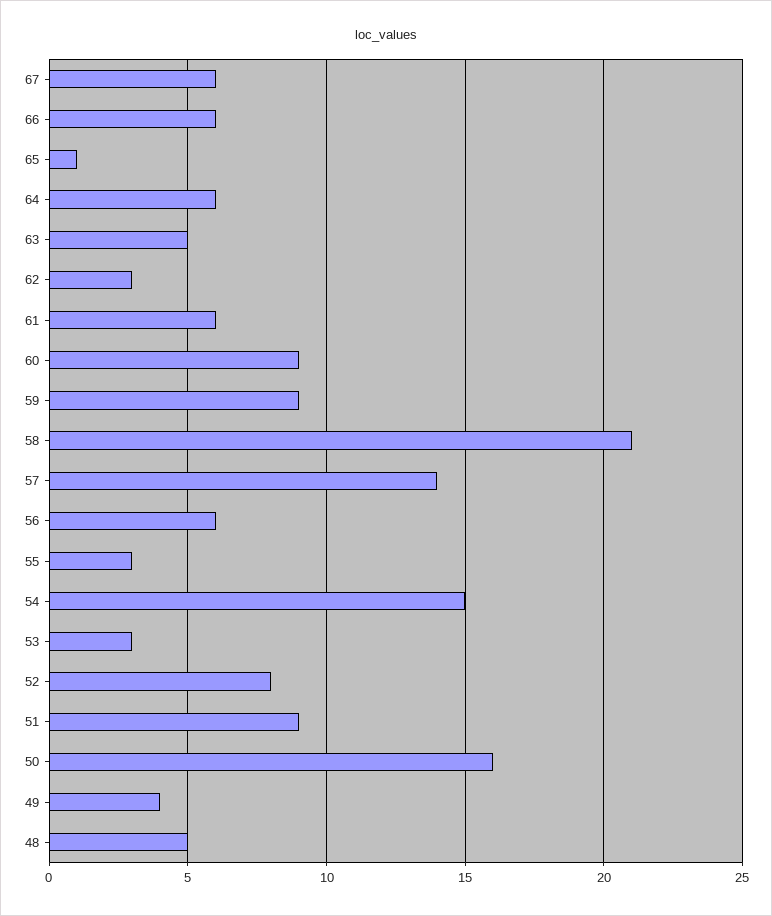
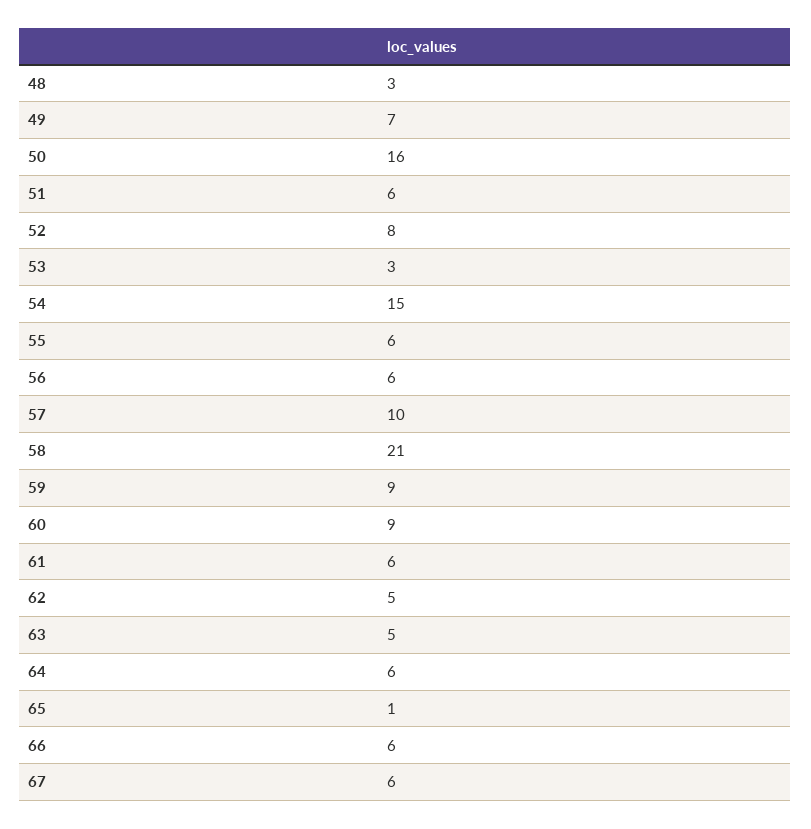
62: 3 -> 5
57: 14 -> 10
55: 3 -> 6
51: 9 -> 6
49: 4 -> 7
48: 5 -> 3

